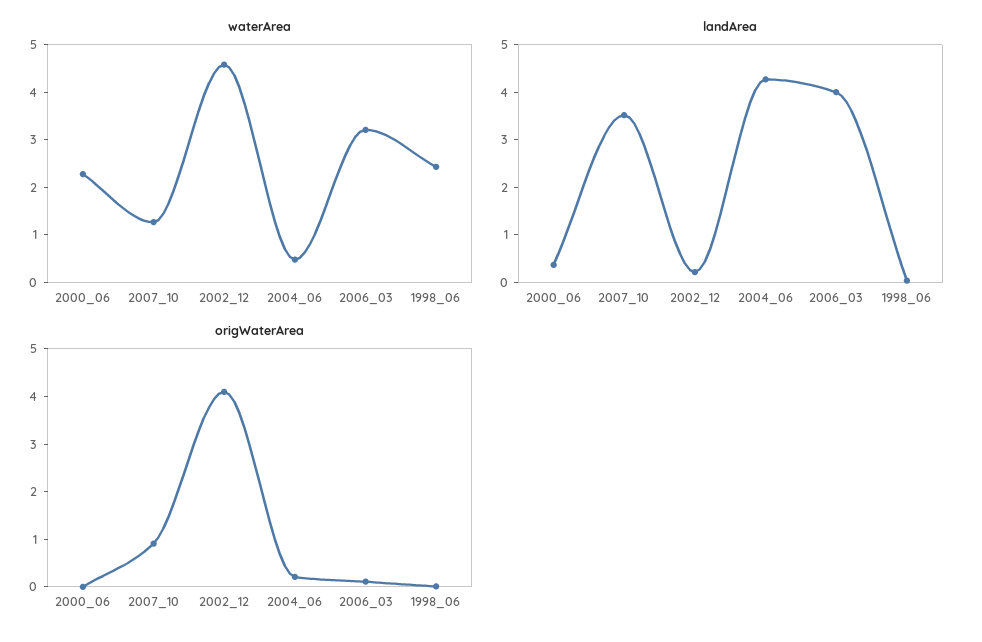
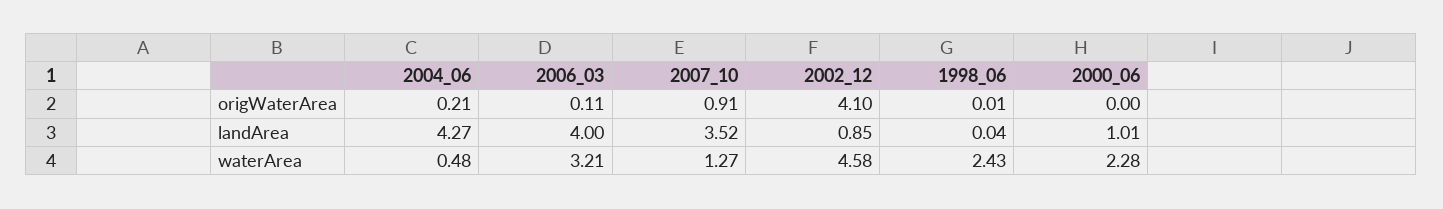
landArea, 2000_06: 0.4 -> 1.01
landArea, 2002_12: 0.2 -> 0.85

